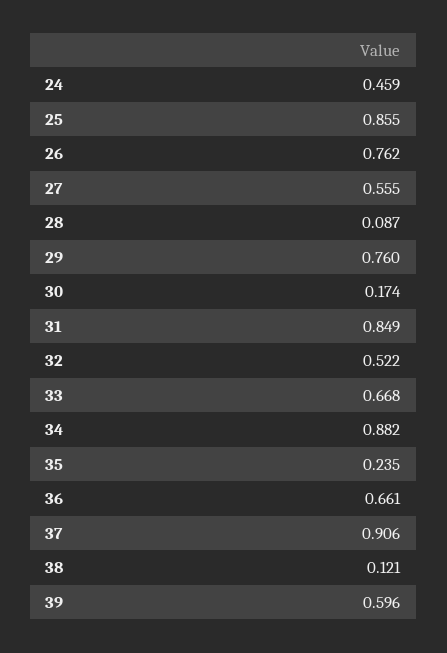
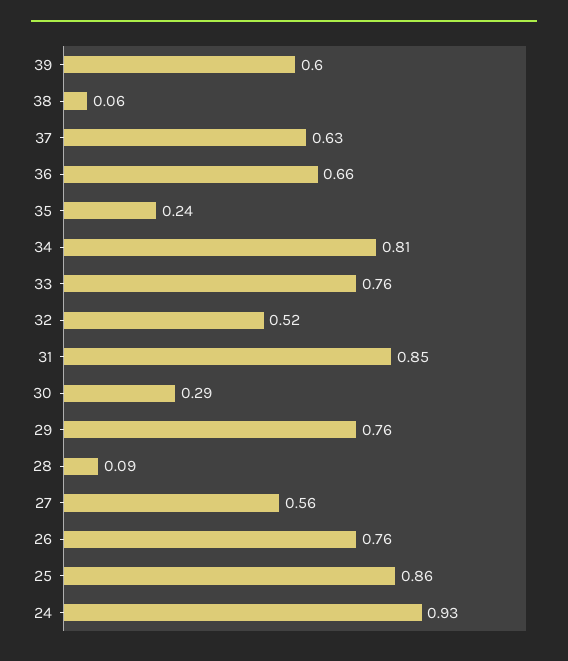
24: 0.459 -> 0.93
30: 0.174 -> 0.29
33: 0.668 -> 0.76
34: 0.882 -> 0.81
37: 0.906 -> 0.63
38: 0.121 -> 0.06

